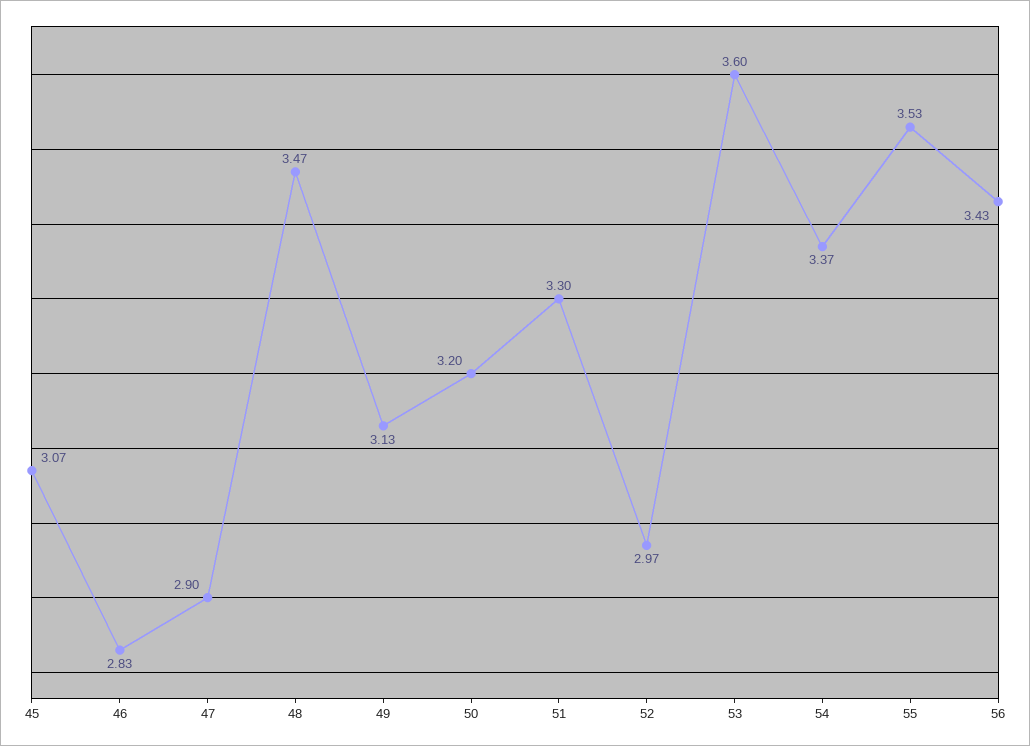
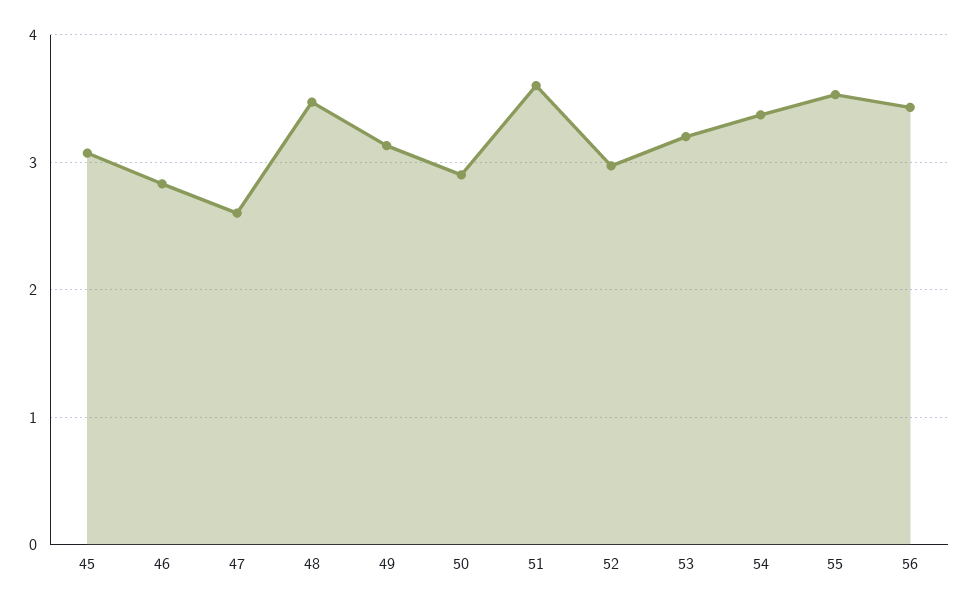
47: 2.9 -> 2.6
50: 3.2 -> 2.9
51: 3.3 -> 3.6
53: 3.6 -> 3.2

